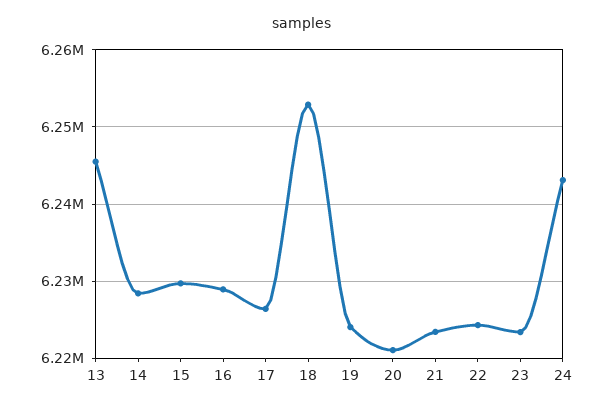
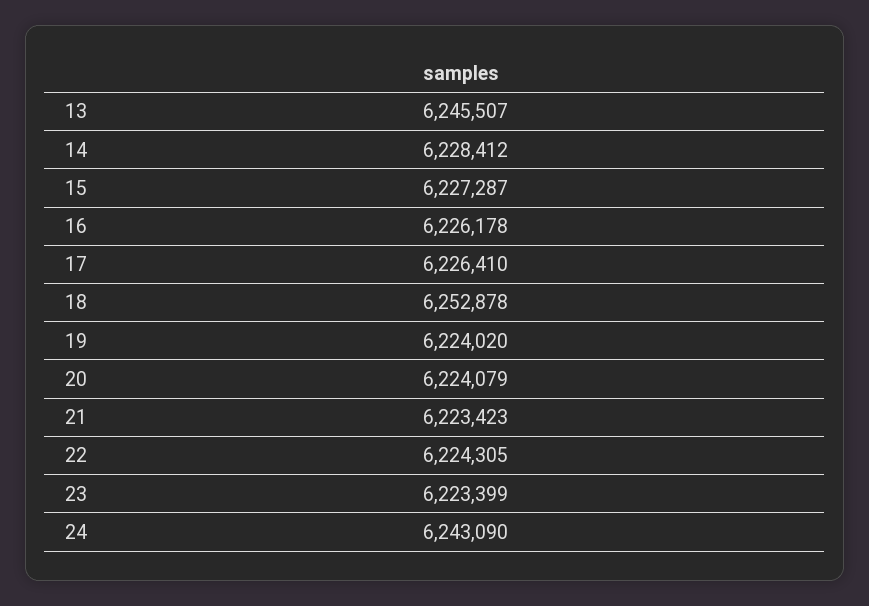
15: 6230000 -> 6227287
16: 6229000 -> 6226178
20: 6221000 -> 6224079

